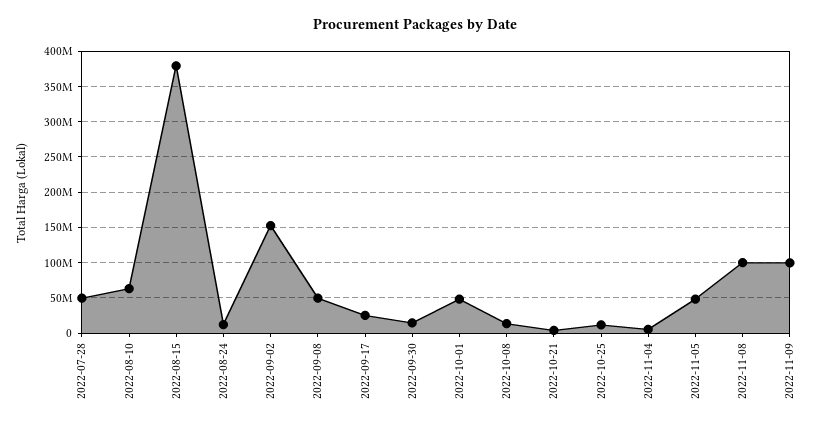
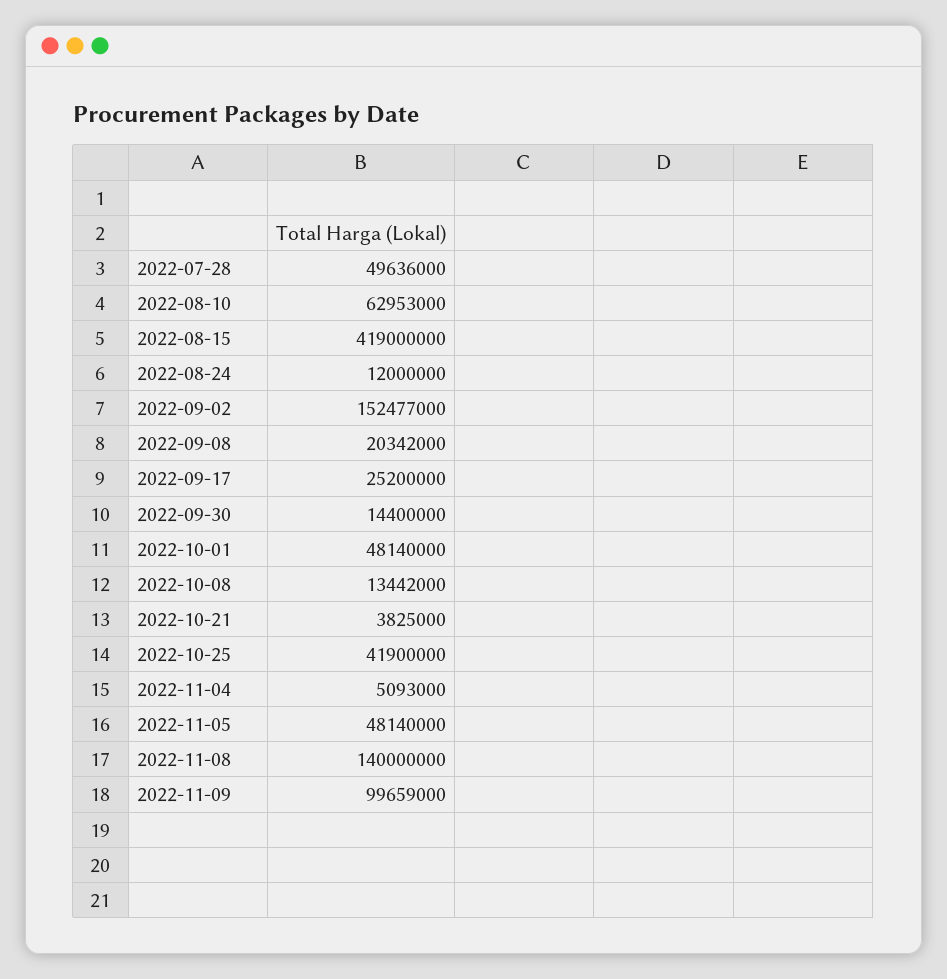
2022-08-15: 380000000 -> 419000000
2022-09-08: 50000000 -> 20342000
2022-10-25: 10000000 -> 41900000
2022-11-08: 100000000 -> 140000000

